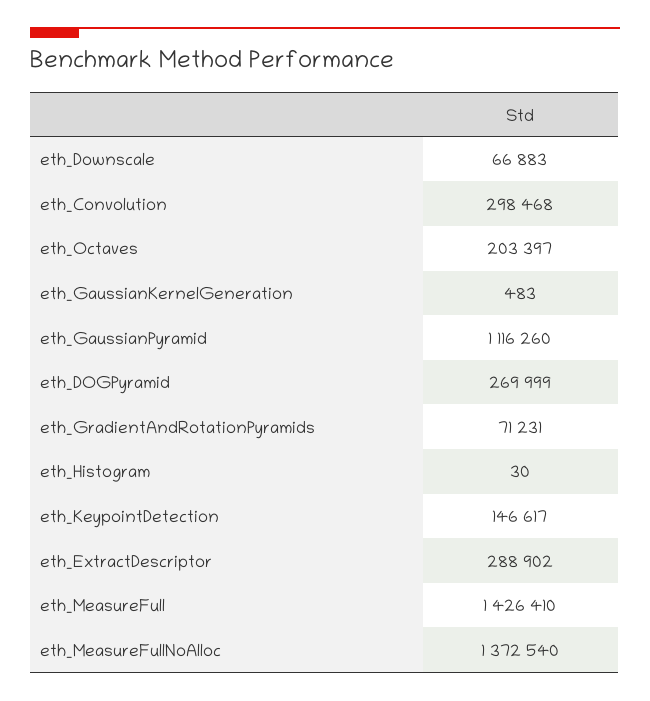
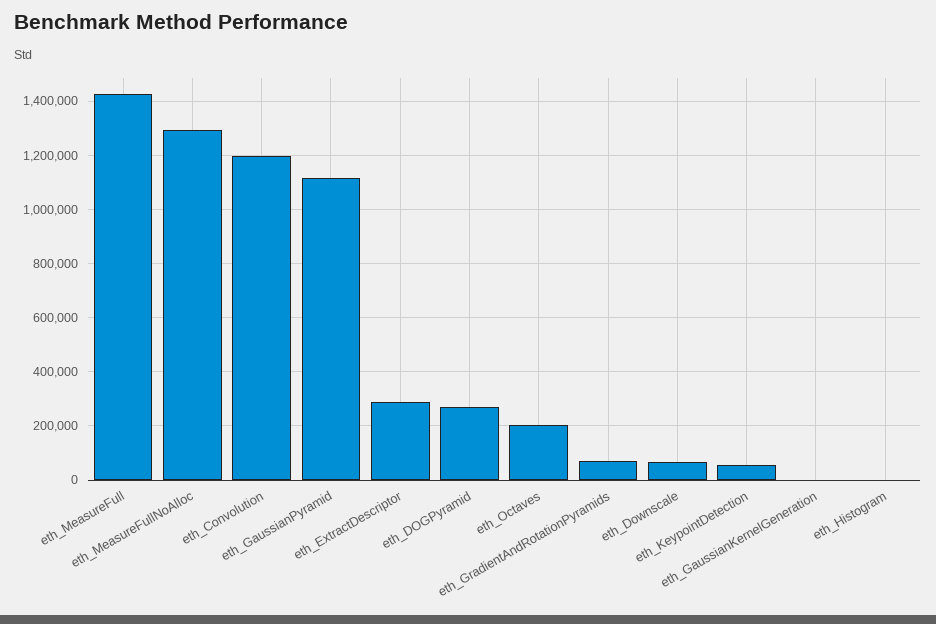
eth_Convolution: 298468 -> 1200000
eth_KeypointDetection: 146617 -> 50000
eth_MeasureFullNoAlloc: 1372540 -> 1300000

